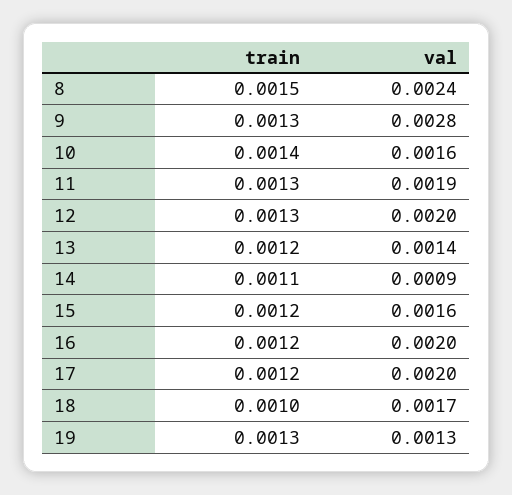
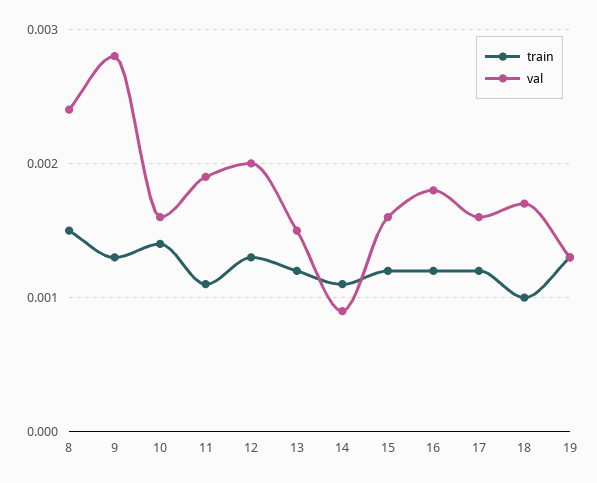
train, 11: 0.0013 -> 0.0011
val, 13: 0.0014 -> 0.0015
val, 16: 0.002 -> 0.0018
val, 17: 0.002 -> 0.0016

